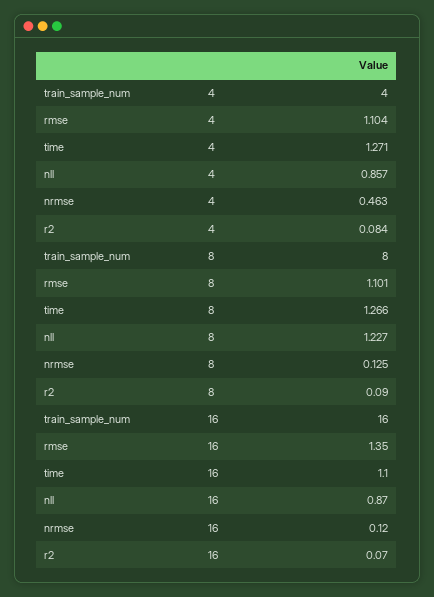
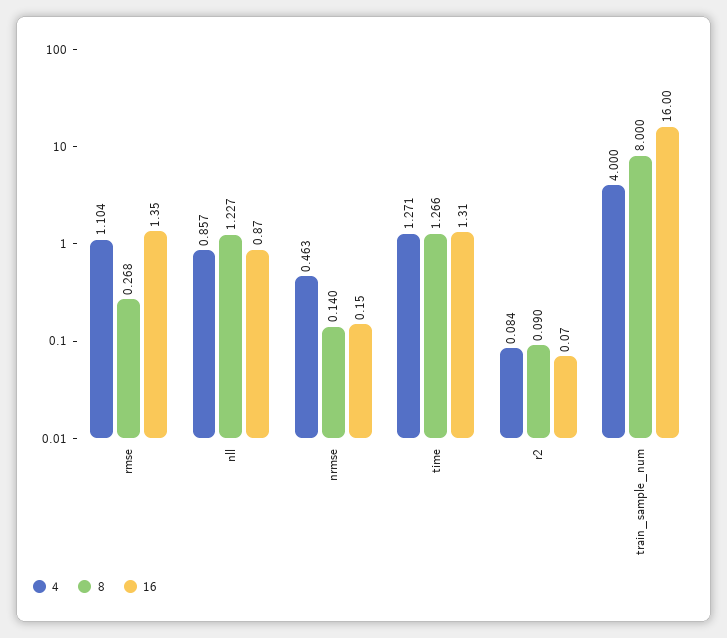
8, rmse: 1.101 -> 0.268
8, nrmse: 0.125 -> 0.14
16, time: 1.1 -> 1.31
16, nrmse: 0.12 -> 0.15

